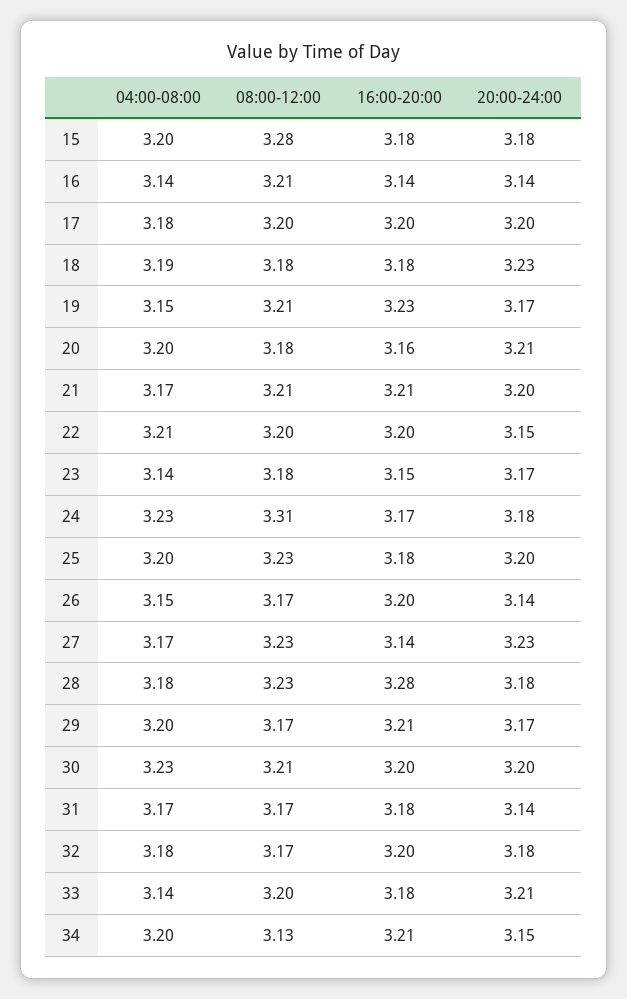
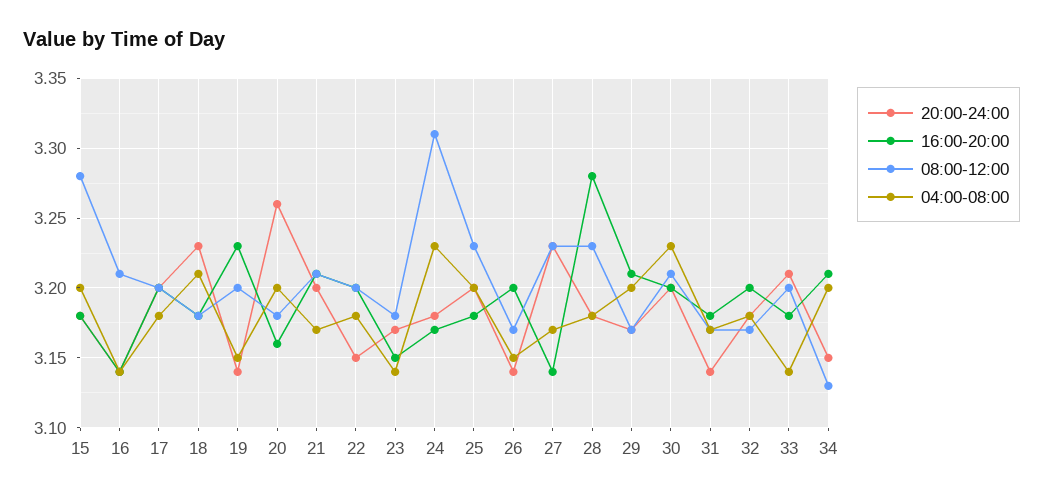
04:00-08:00, 18: 3.19 -> 3.21
08:00-12:00, 19: 3.21 -> 3.2
20:00-24:00, 19: 3.17 -> 3.14
20:00-24:00, 20: 3.21 -> 3.26
04:00-08:00, 22: 3.21 -> 3.18

